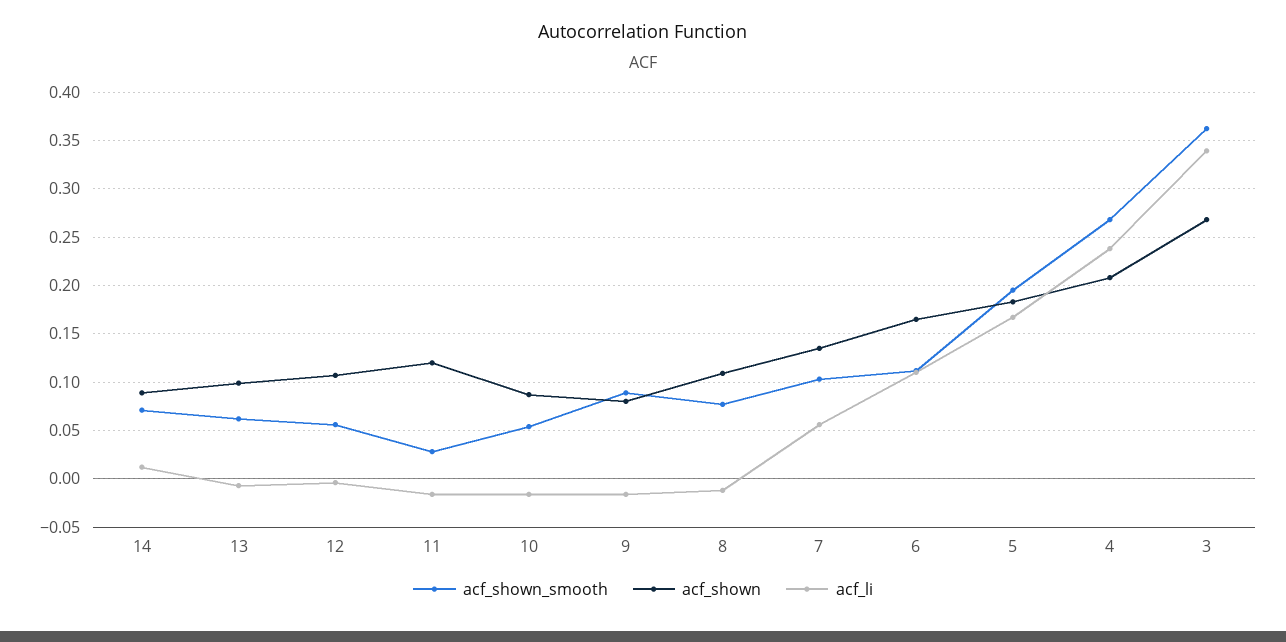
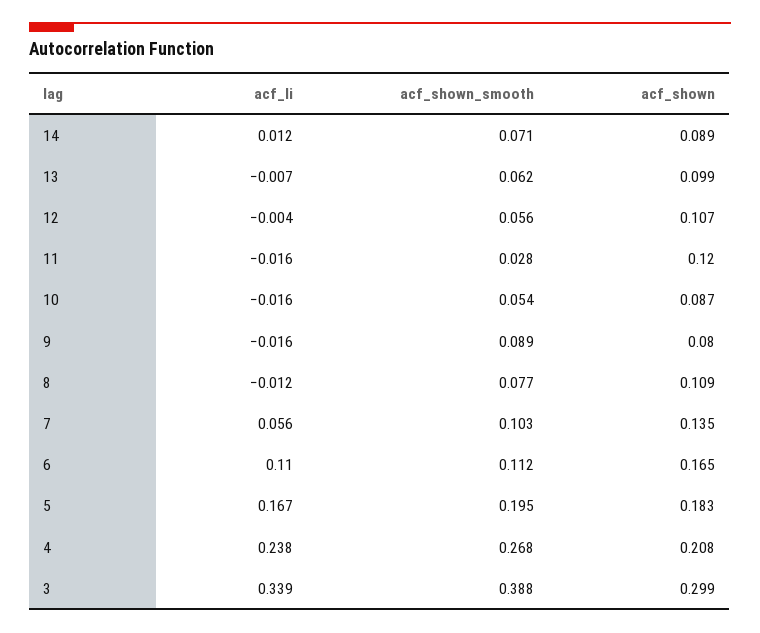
acf_shown_smooth, 3: 0.36 -> 0.388
acf_shown, 3: 0.27 -> 0.299

